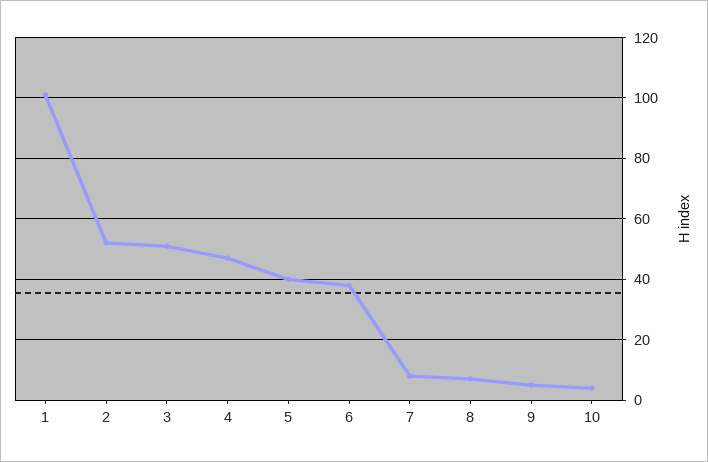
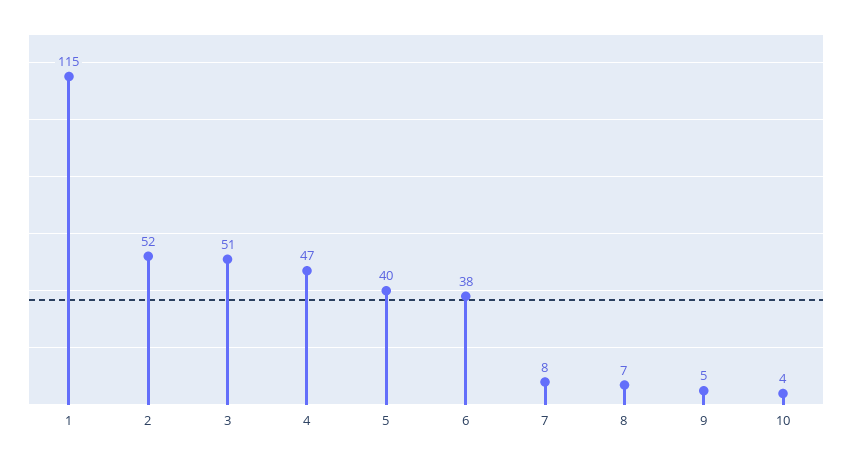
1: 100 -> 115

